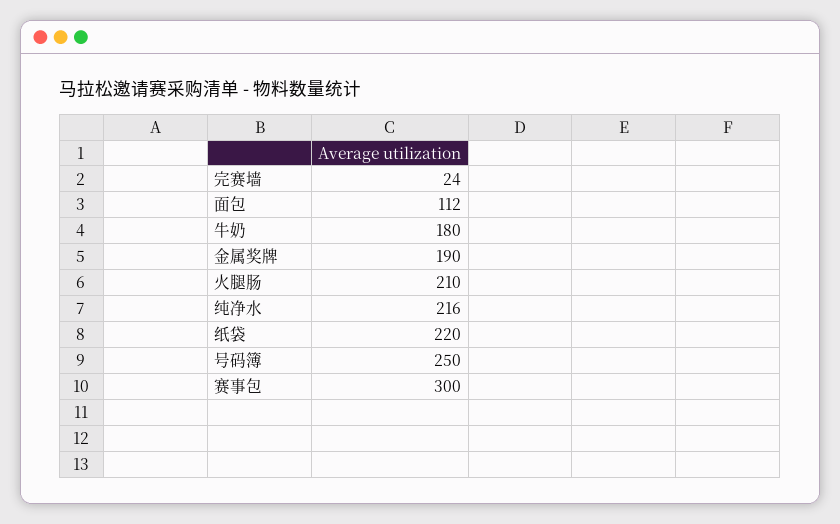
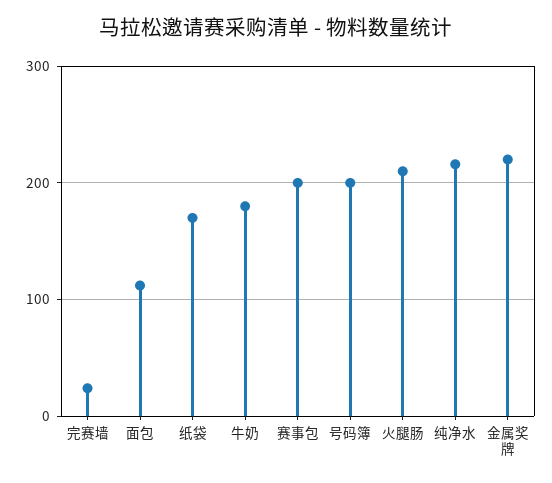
金属奖牌: 190 -> 220
纸袋: 220 -> 170
号码簿: 250 -> 200
赛事包: 300 -> 200

